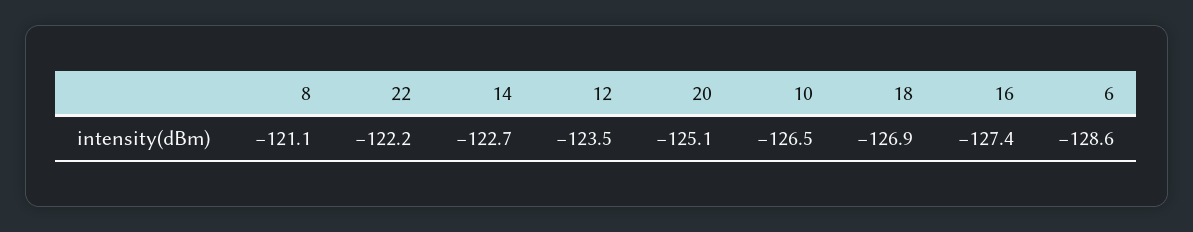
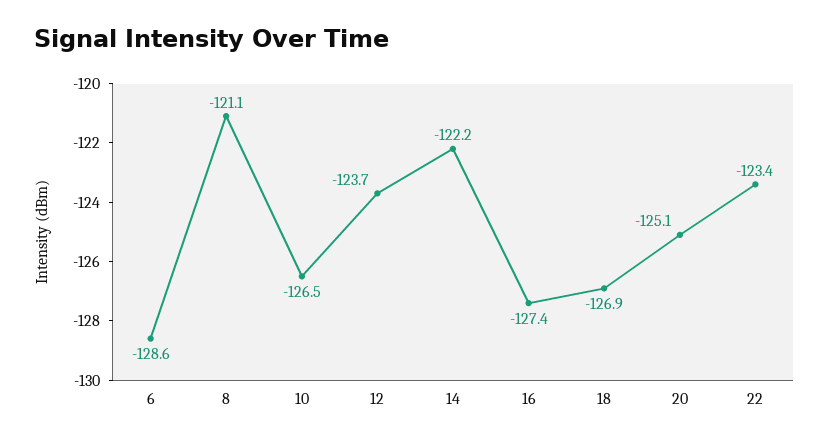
22: -122.2 -> -123.4
14: -122.7 -> -122.2
12: -123.5 -> -123.7

